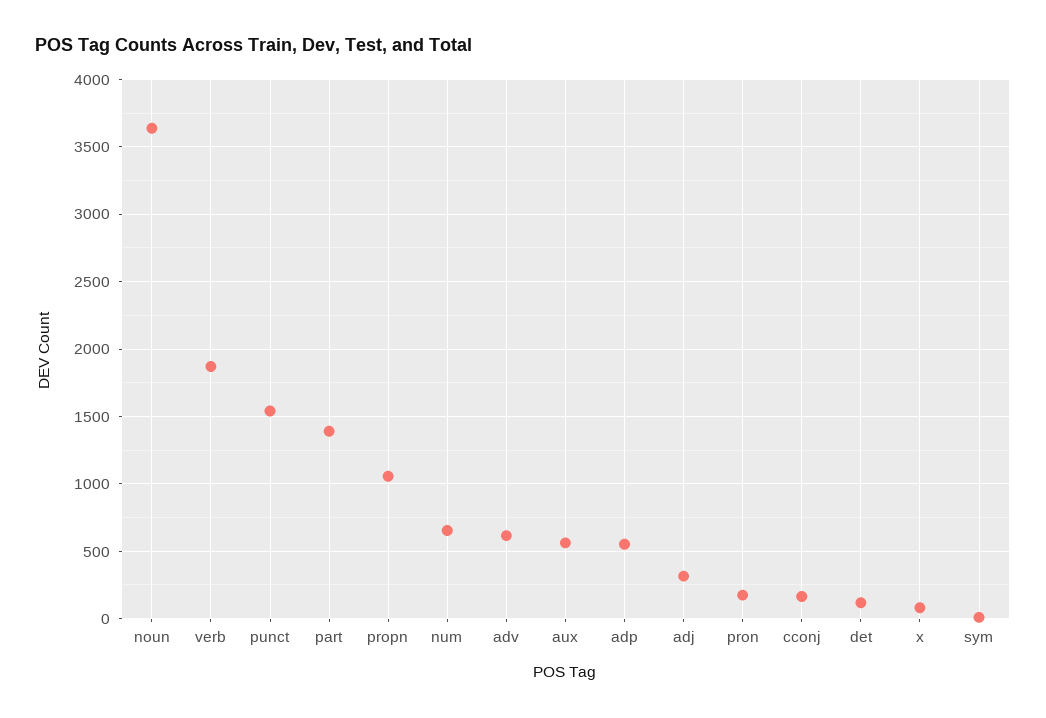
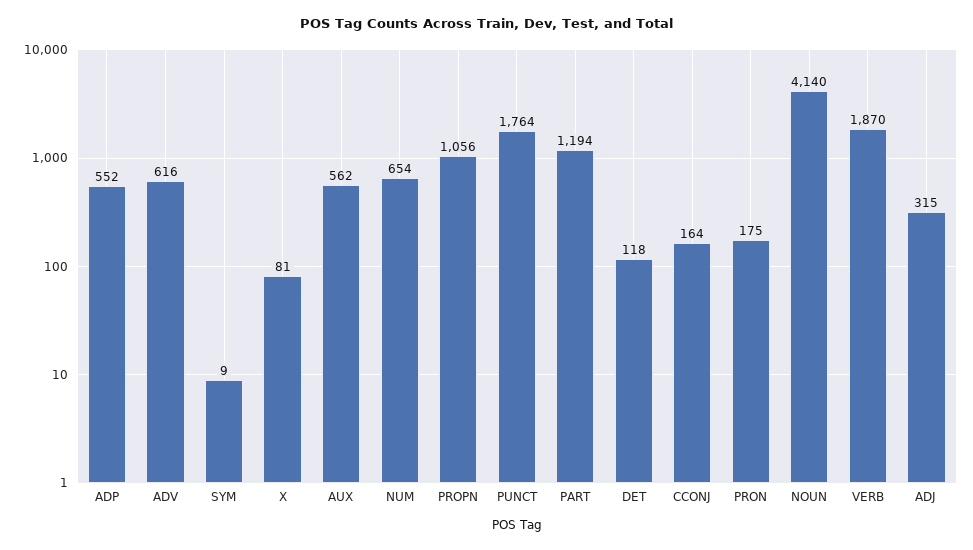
noun: 3650 -> 4140
punct: 1550 -> 1764
part: 1400 -> 1194

